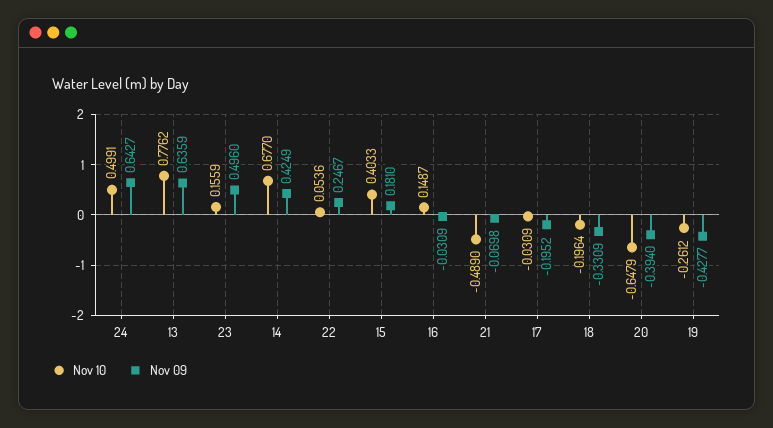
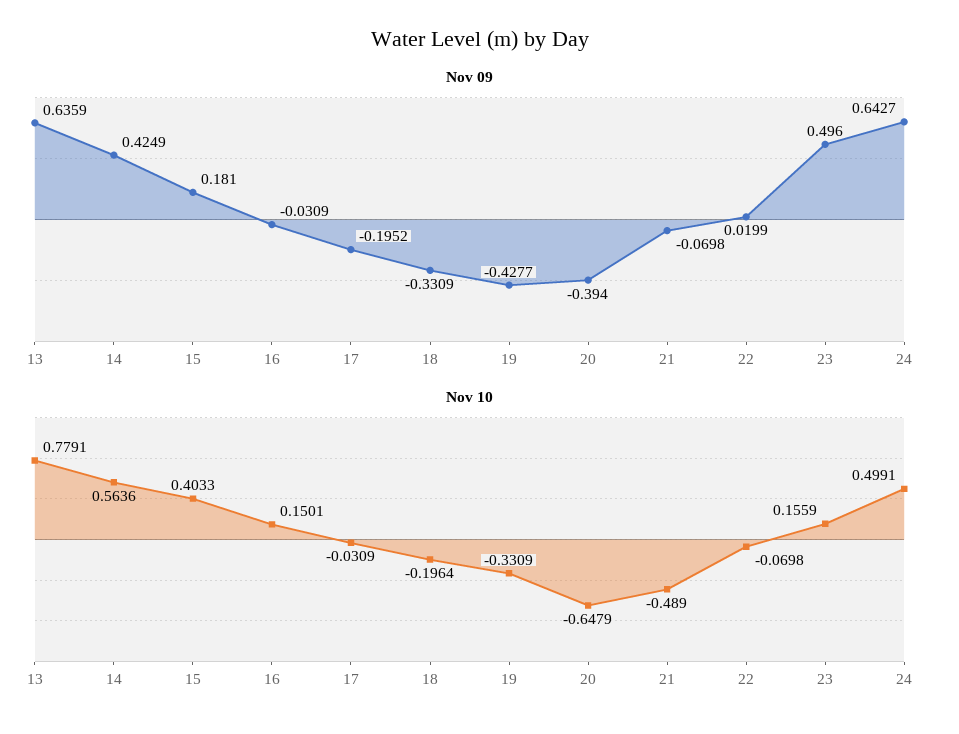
Nov 10, 13: 0.7762 -> 0.7791
Nov 10, 14: 0.677 -> 0.5636
Nov 10, 22: 0.0536 -> -0.0698
Nov 09, 22: 0.2467 -> 0.0199
Nov 10, 16: 0.1487 -> 0.1501
Nov 10, 19: -0.2612 -> -0.3309

